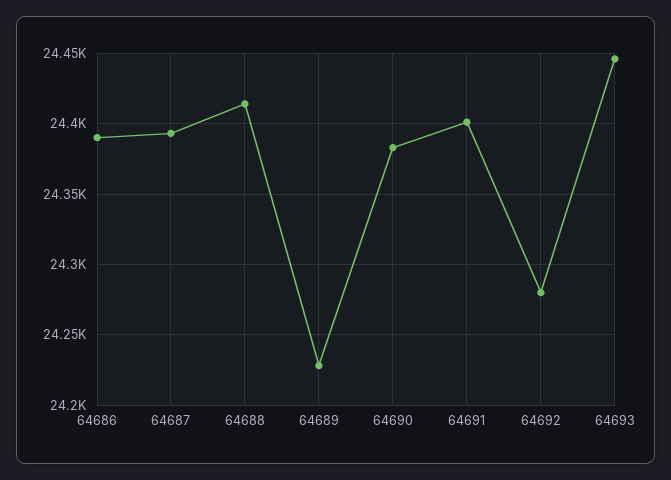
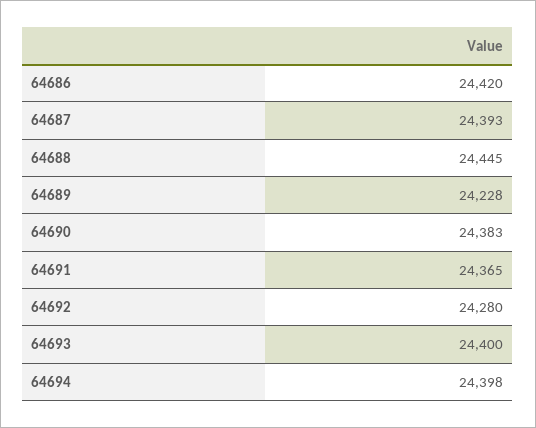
64686: 24390 -> 24420
64688: 24415 -> 24445
64691: 24400 -> 24365
64693: 24445 -> 24400
64694: none -> 24398

